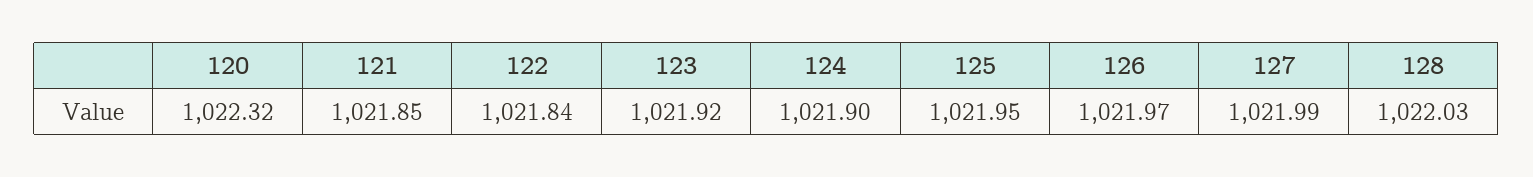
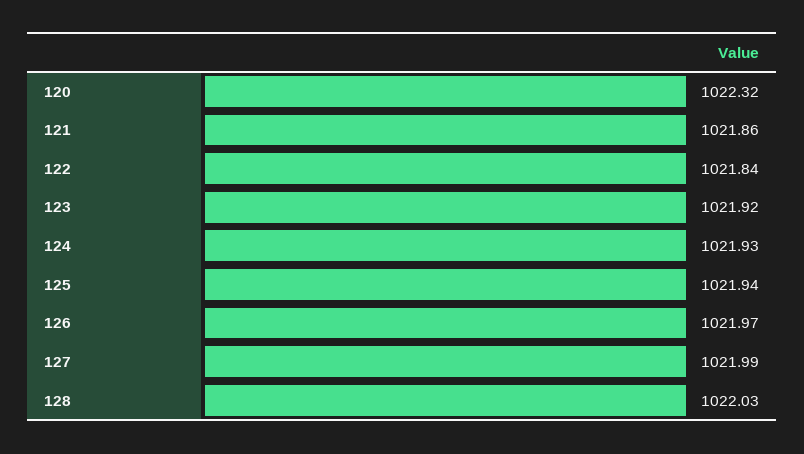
121: 1021.85 -> 1021.86
124: 1021.9 -> 1021.93
125: 1021.95 -> 1021.94

